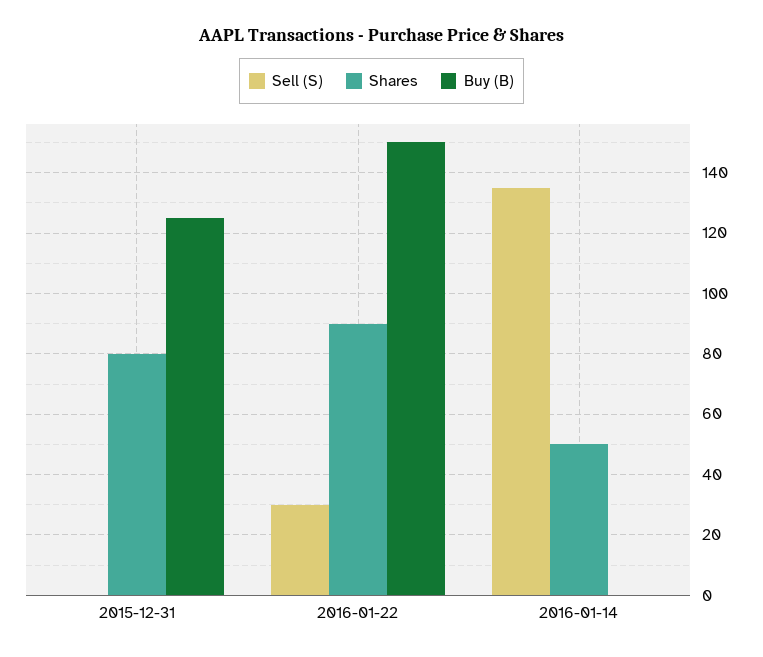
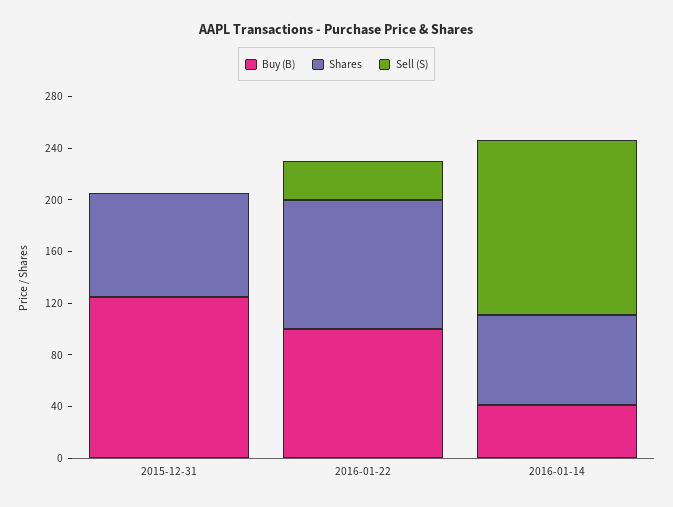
Shares, 2016-01-22: 90 -> 100
Buy (B), 2016-01-22: 150 -> 100
Shares, 2016-01-14: 50 -> 70
Buy (B), 2016-01-14: 0 -> 40

